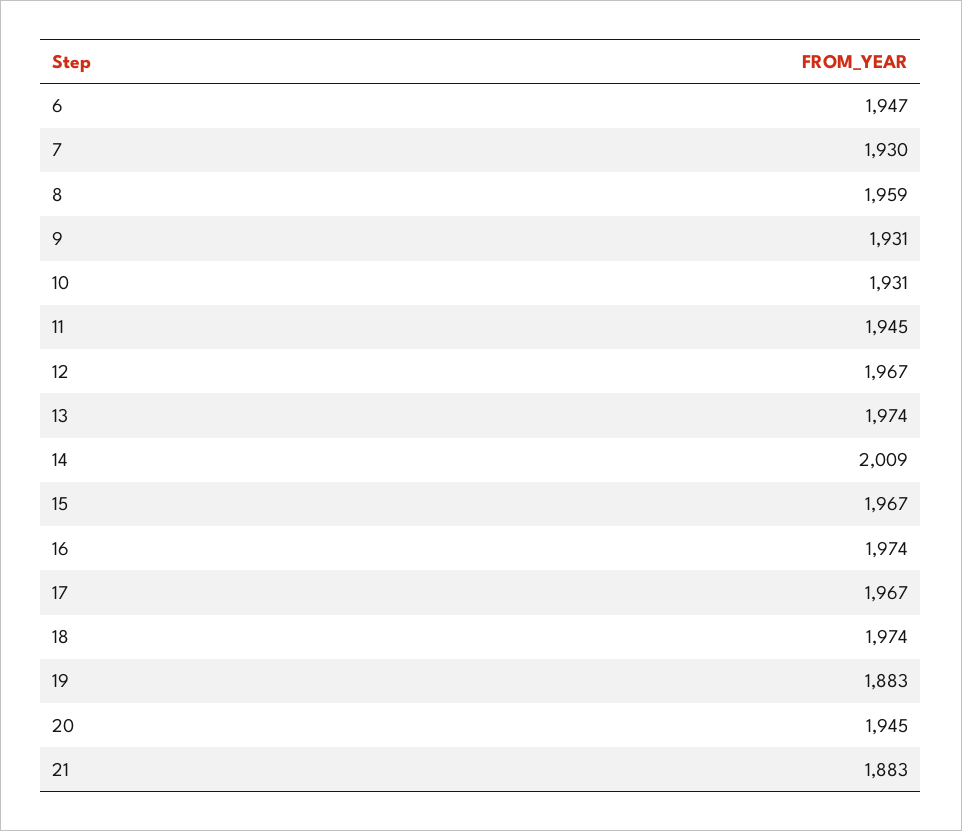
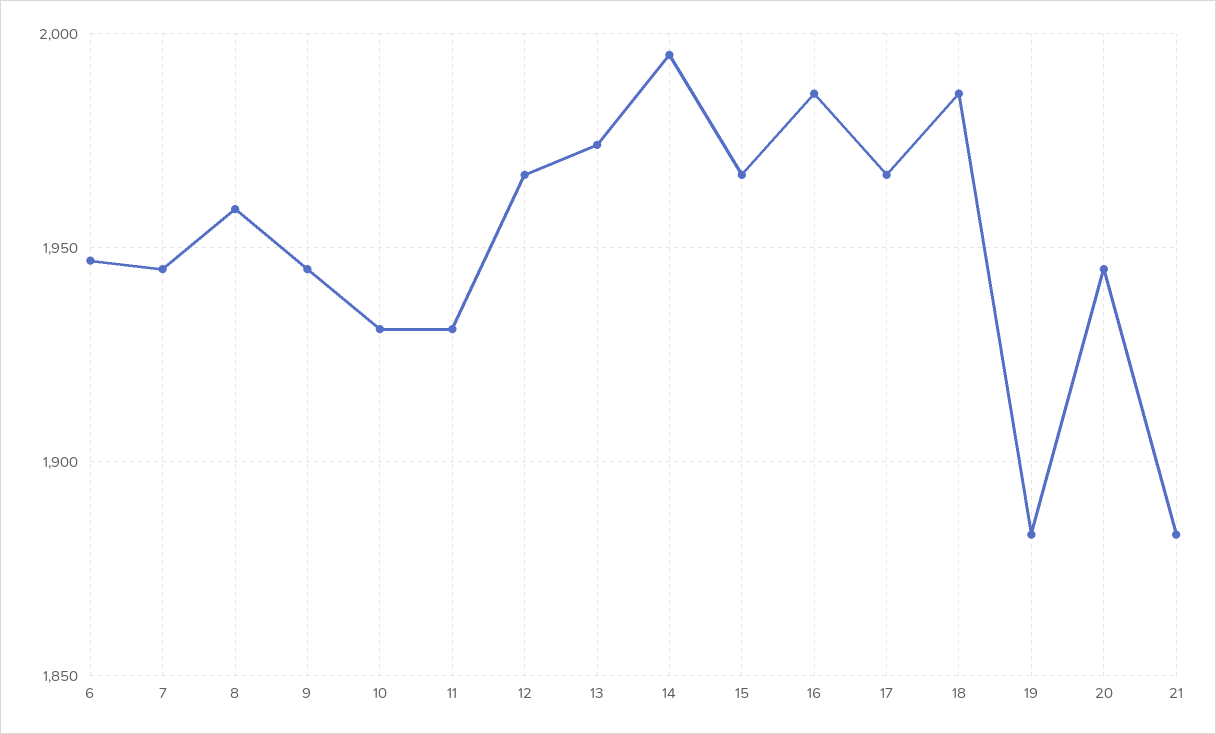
7: 1930 -> 1945
9: 1931 -> 1945
11: 1945 -> 1930
14: 2009 -> 1995
16: 1974 -> 1985
18: 1974 -> 1985

